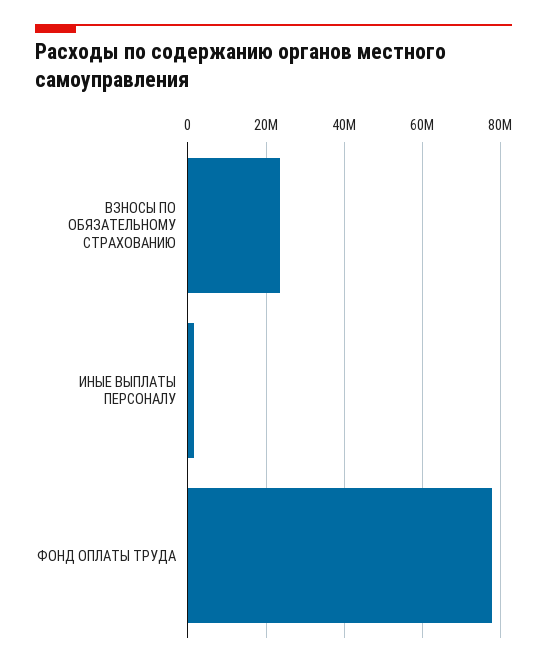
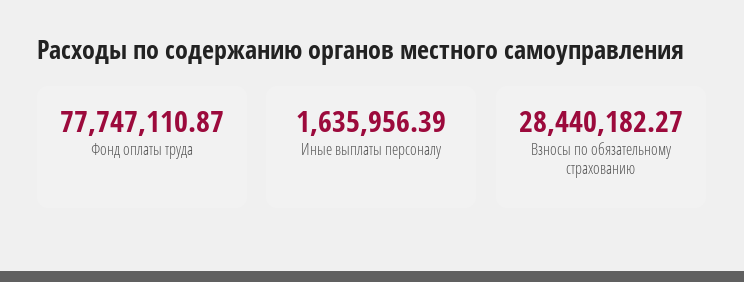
ВЗНОСЫ ПО ОБЯЗАТЕЛЬНОМУ СТРАХОВАНИЮ: 24000000 -> 28440182.27

